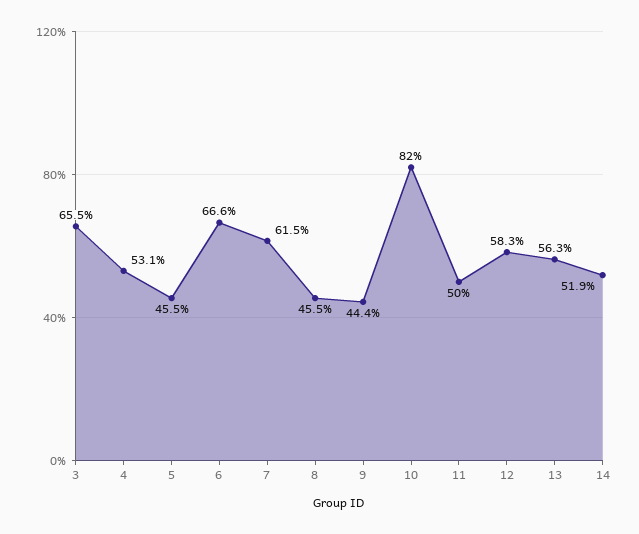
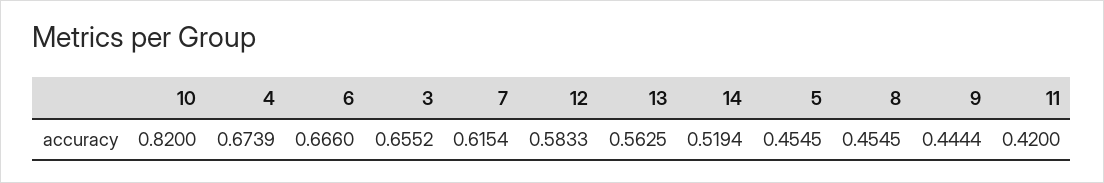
4: 0.531 -> 0.6739
11: 0.5 -> 0.42

